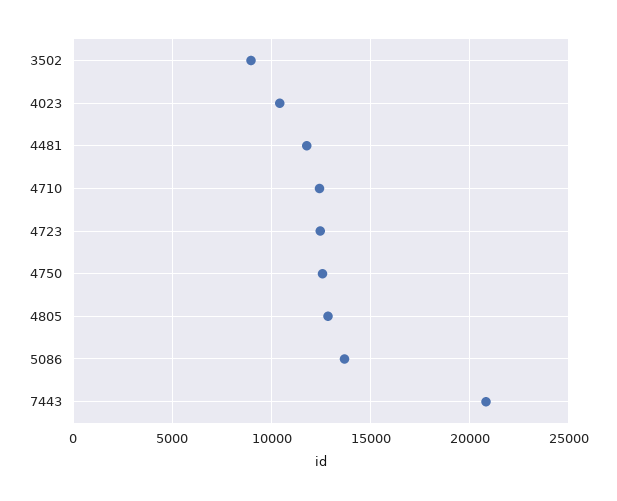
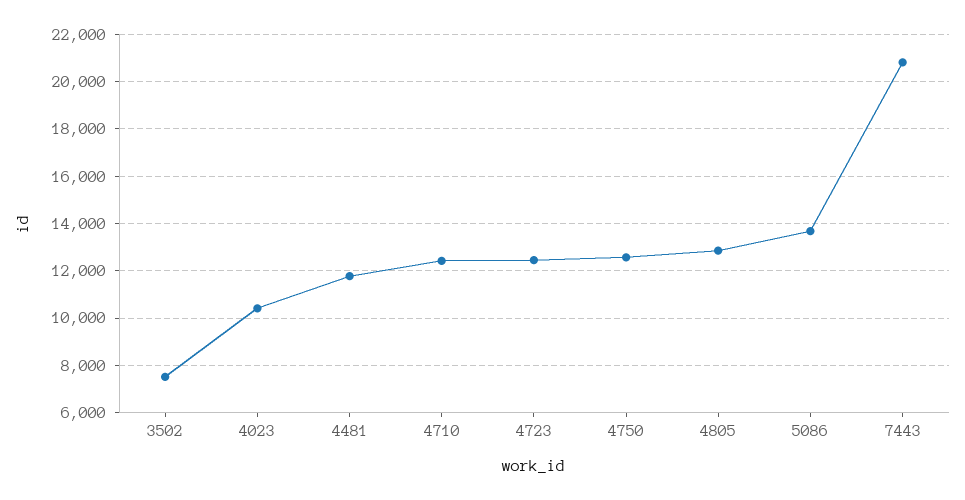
3502: 9000 -> 7500

